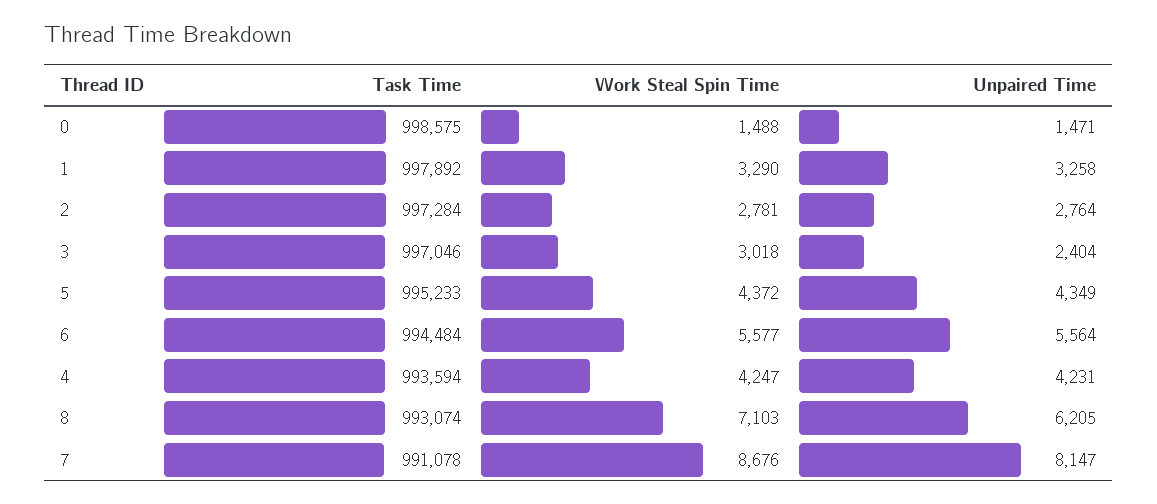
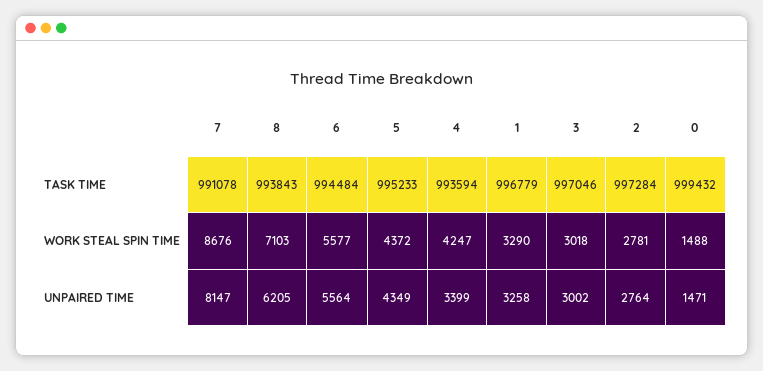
Task Time, 0: 998575 -> 999432
Task Time, 1: 997892 -> 996779
Unpaired Time, 3: 2404 -> 3002
Unpaired Time, 4: 4231 -> 3399
Task Time, 8: 993074 -> 993843

